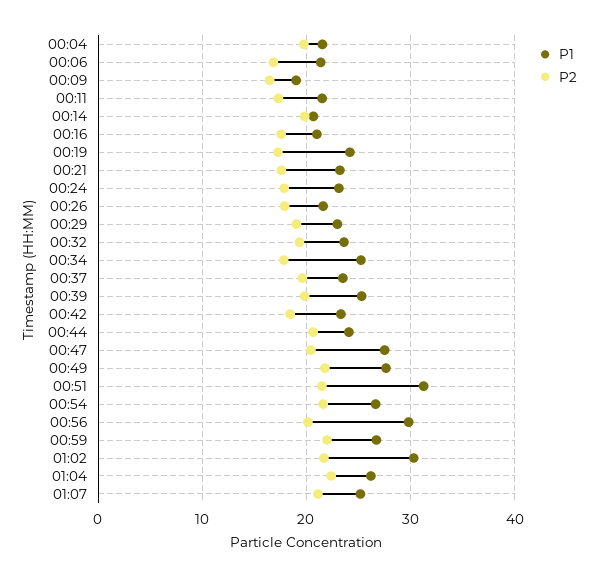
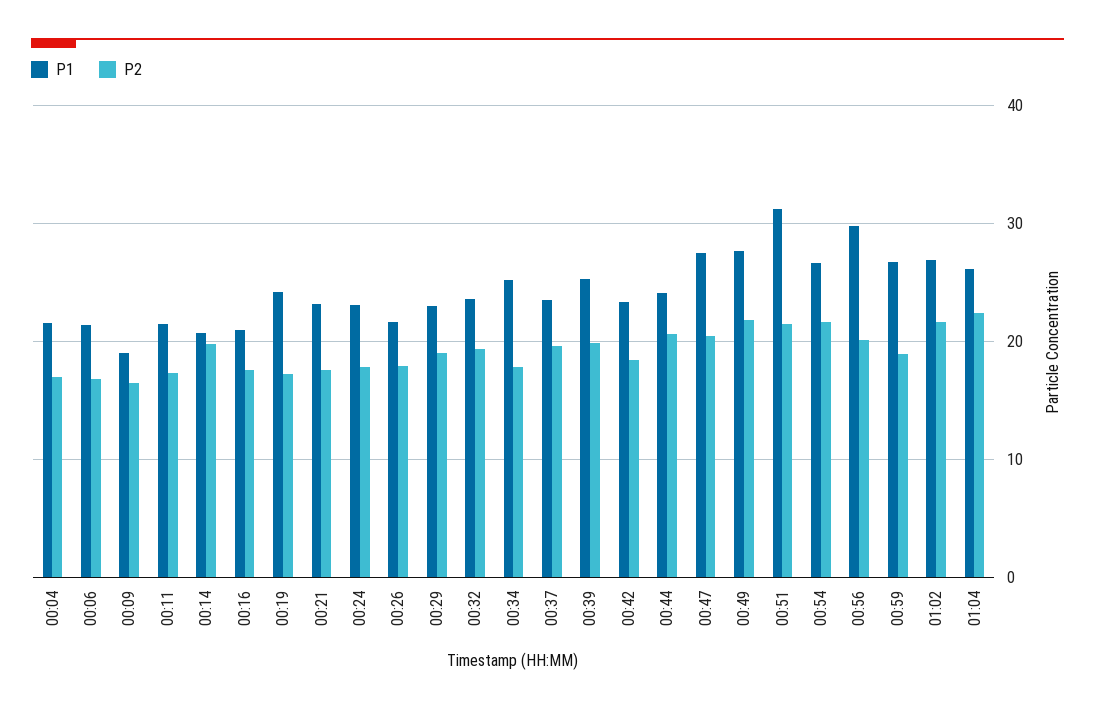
P2, 00:04: 20 -> 17
P2, 00:59: 22 -> 19
P1, 01:02: 30 -> 27
P1, 01:07: 25 -> none
P2, 01:07: 21 -> none

